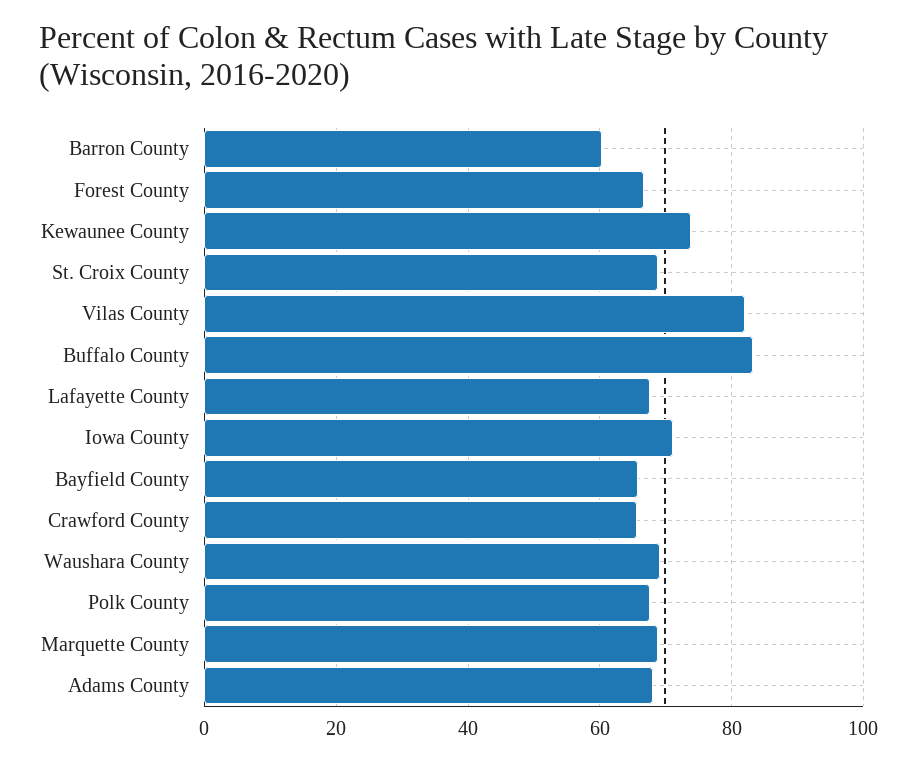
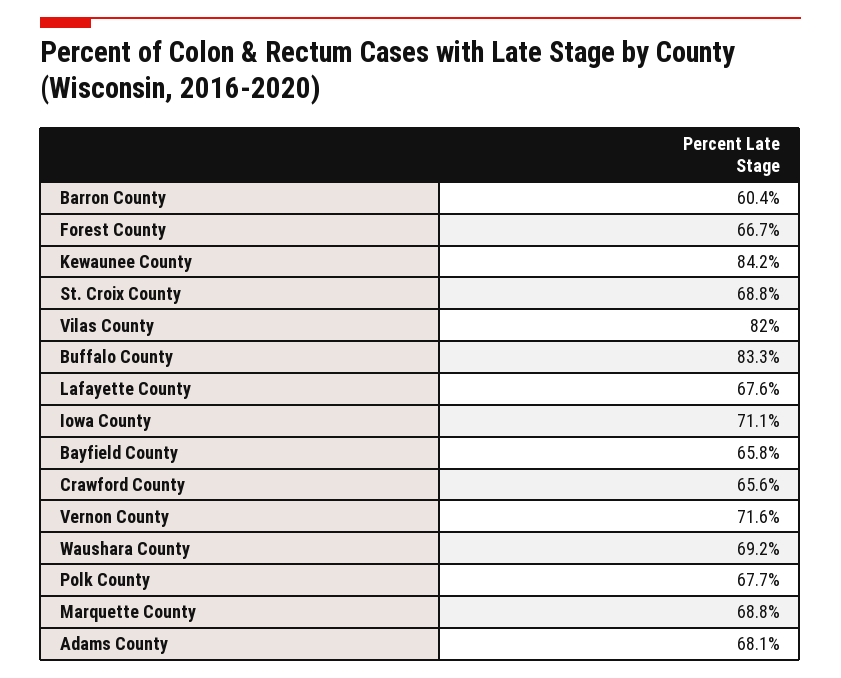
Kewaunee County: 74 -> 84.2
Vernon County: none -> 71.6

